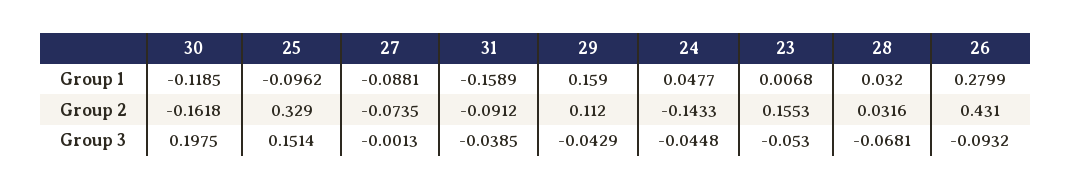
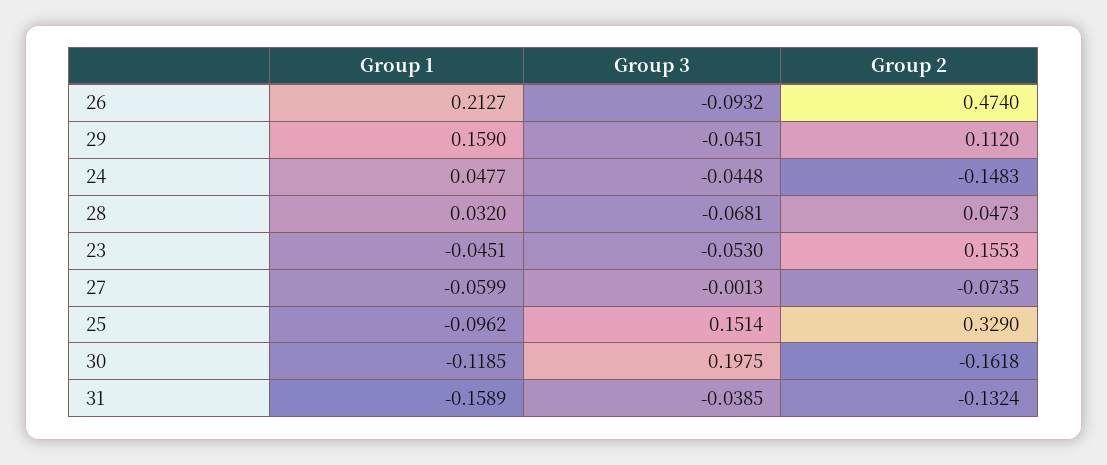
27, Group 1: -0.0881 -> -0.0599
23, Group 1: 0.0068 -> -0.0451
26, Group 1: 0.2799 -> 0.2127
31, Group 2: -0.0912 -> -0.1324
24, Group 2: -0.1433 -> -0.1483
28, Group 2: 0.0316 -> 0.0473
26, Group 2: 0.431 -> 0.474
29, Group 3: -0.0429 -> -0.0451

